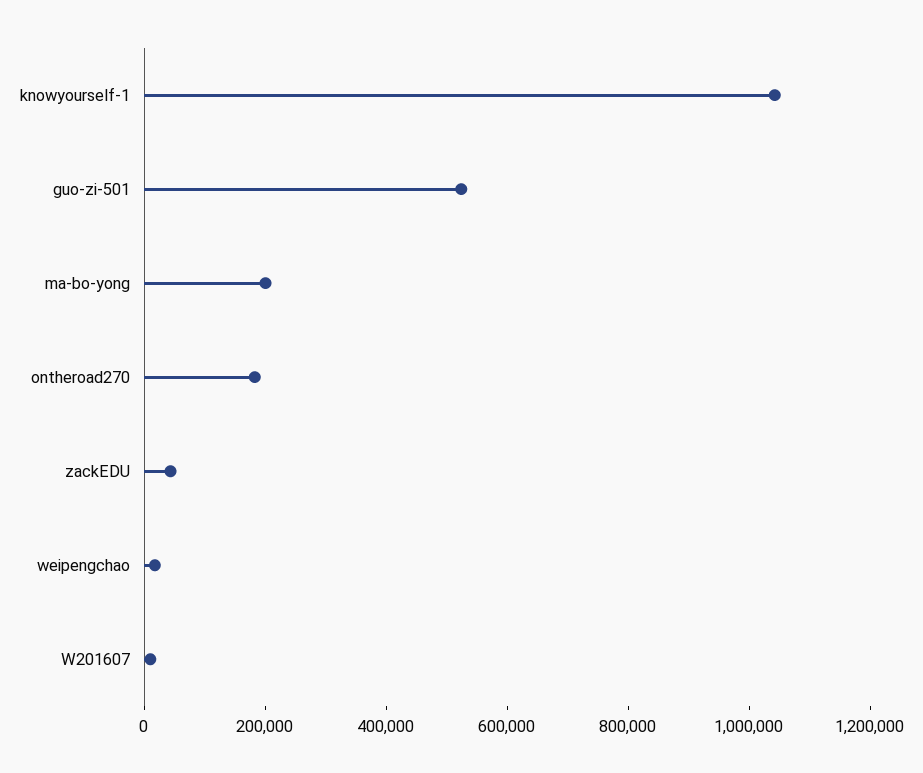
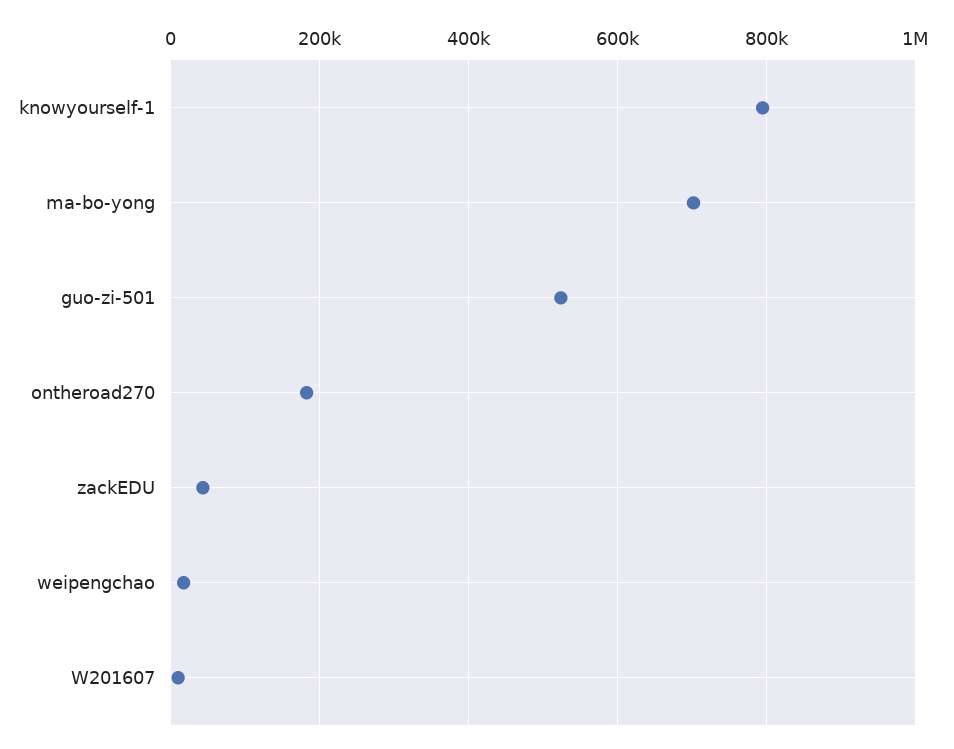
knowyourself-1: 1050000 -> 800000
ma-bo-yong: 200000 -> 700000

